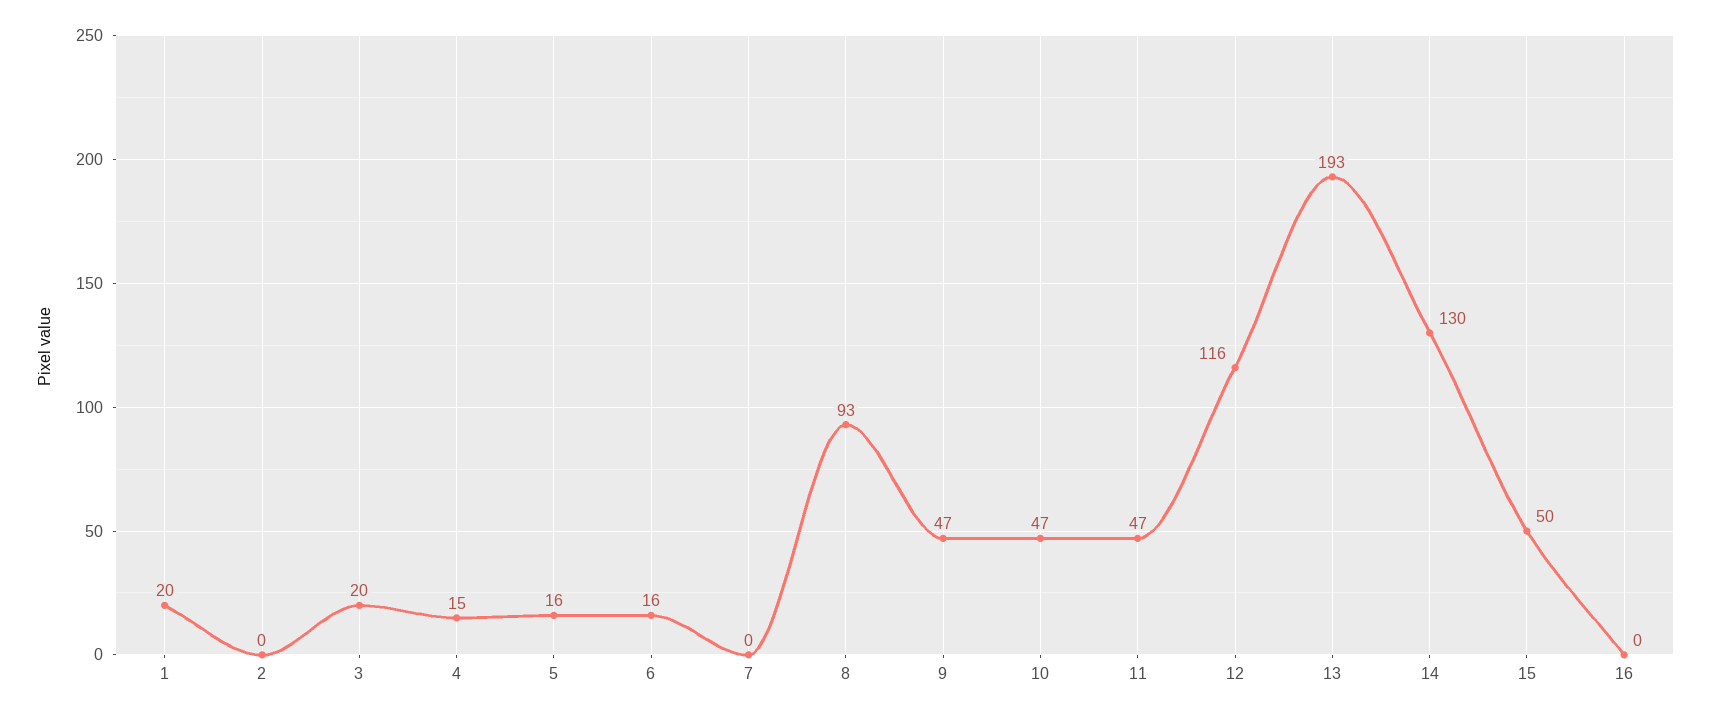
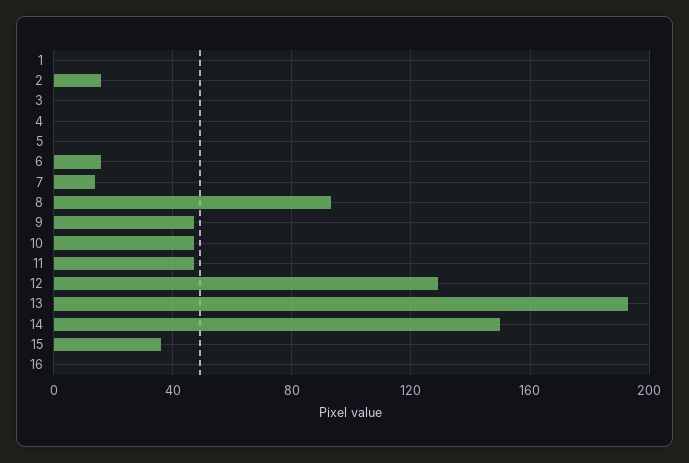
1: 20 -> 0
2: 0 -> 15
3: 20 -> 0
4: 15 -> 0
5: 16 -> 0
7: 0 -> 15
12: 116 -> 130
14: 130 -> 150
15: 50 -> 35

